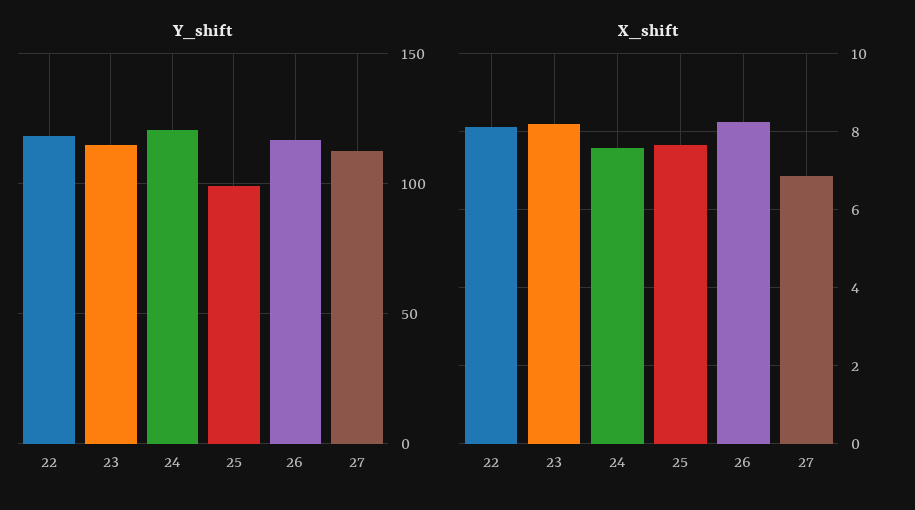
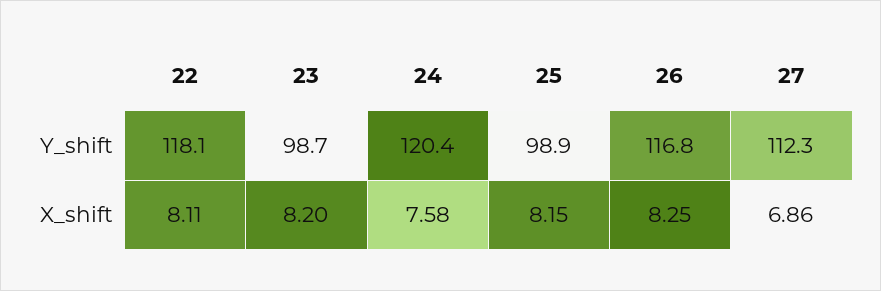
Y_shift, 23: 115 -> 98.7
X_shift, 25: 7.6 -> 8.15

